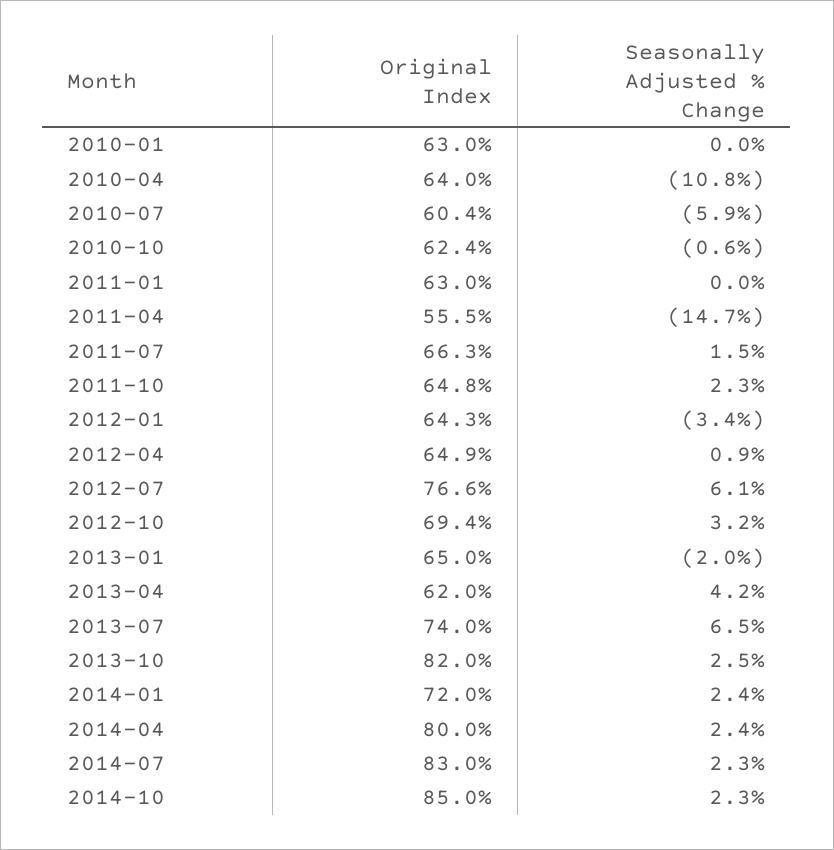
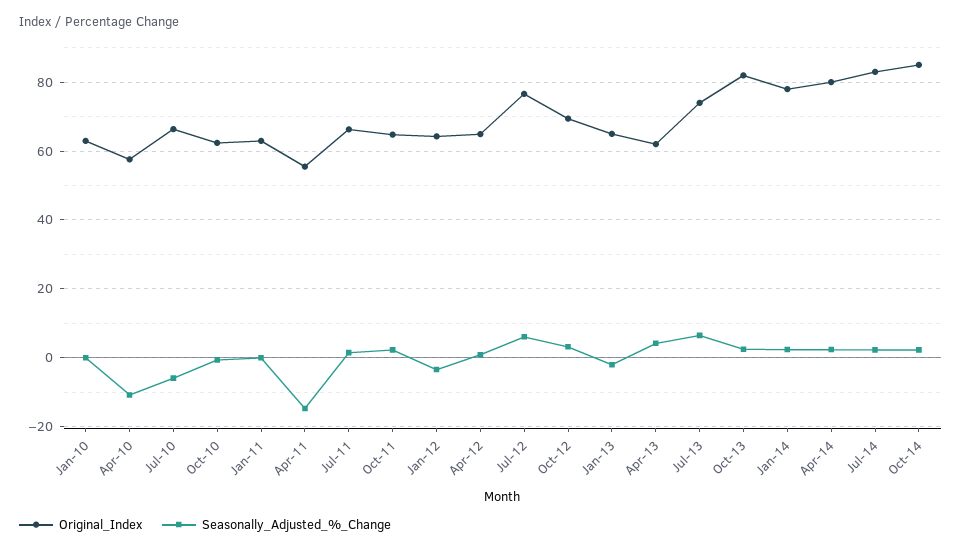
Original Index, 2010-04: 64 -> 58
Original Index, 2010-07: 60.4 -> 66
Original Index, 2014-01: 72 -> 78

